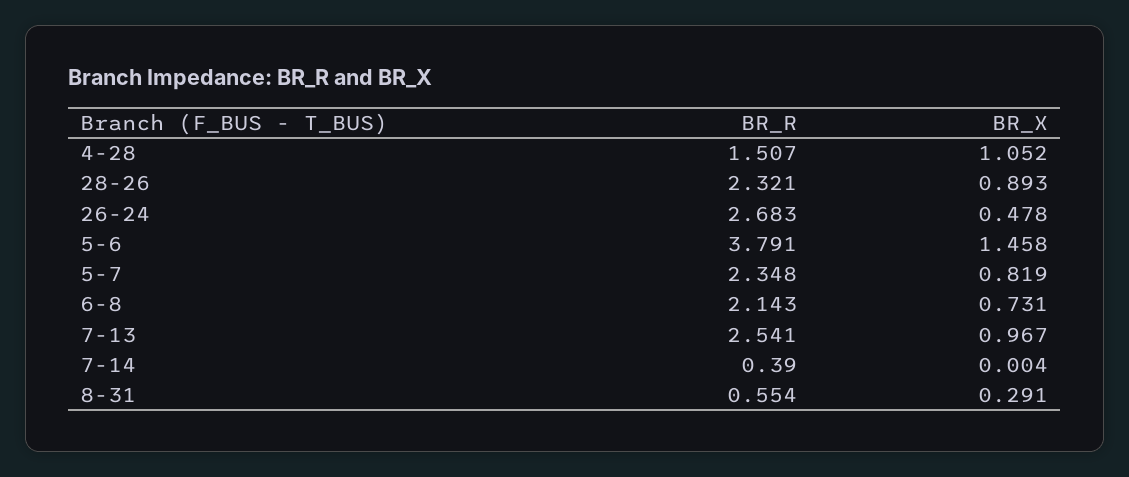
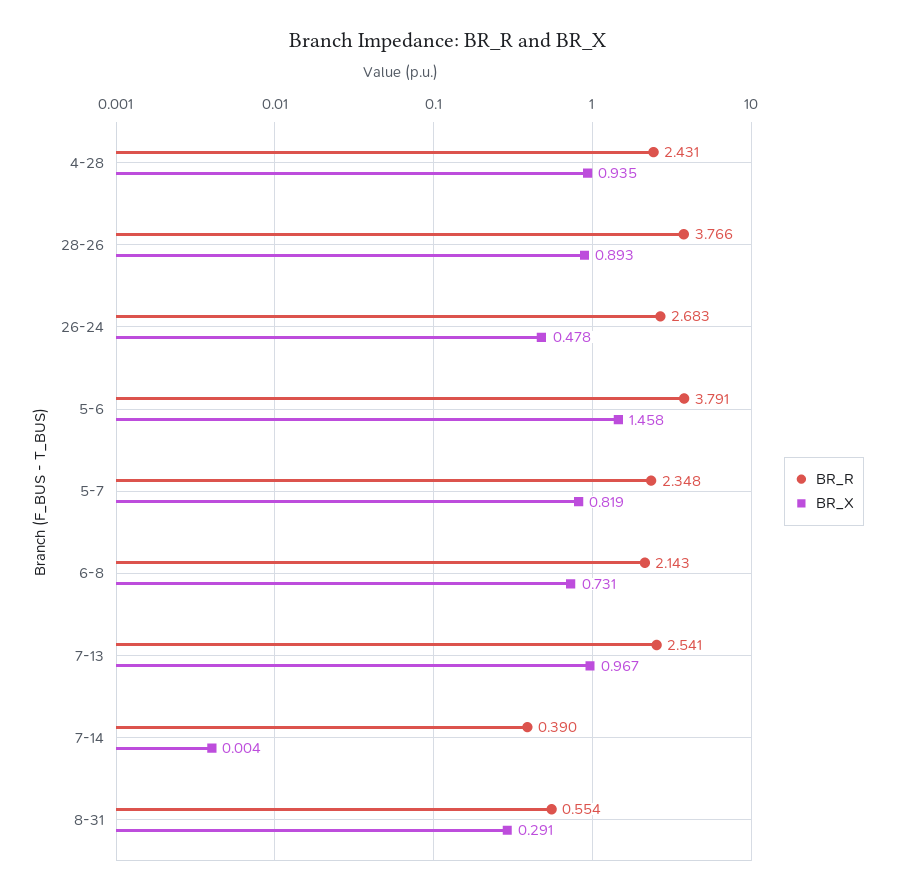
BR_R, 4-28: 1.507 -> 2.431
BR_X, 4-28: 1.052 -> 0.935
BR_R, 28-26: 2.321 -> 3.766

